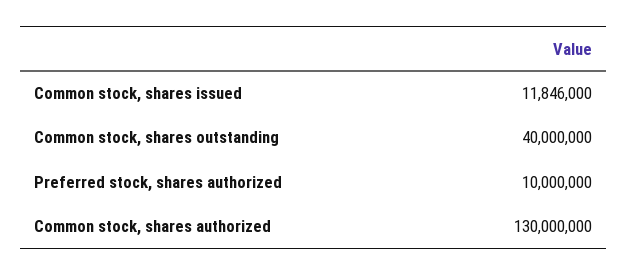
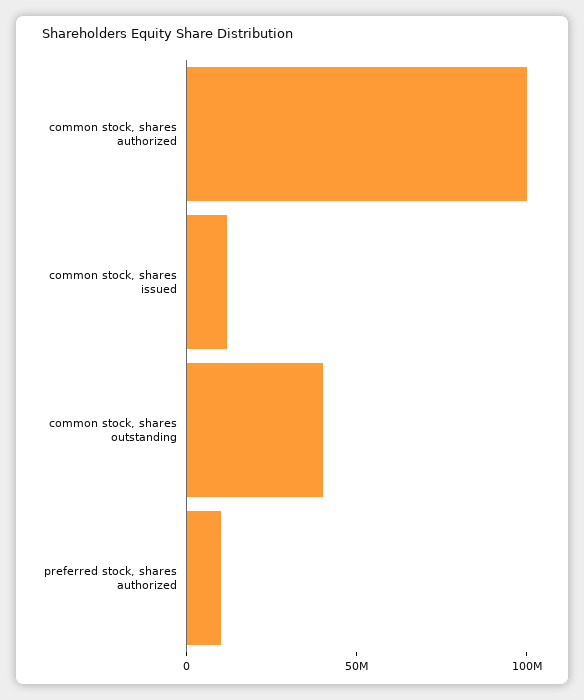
Common stock, shares authorized: 130000000 -> 100000000

